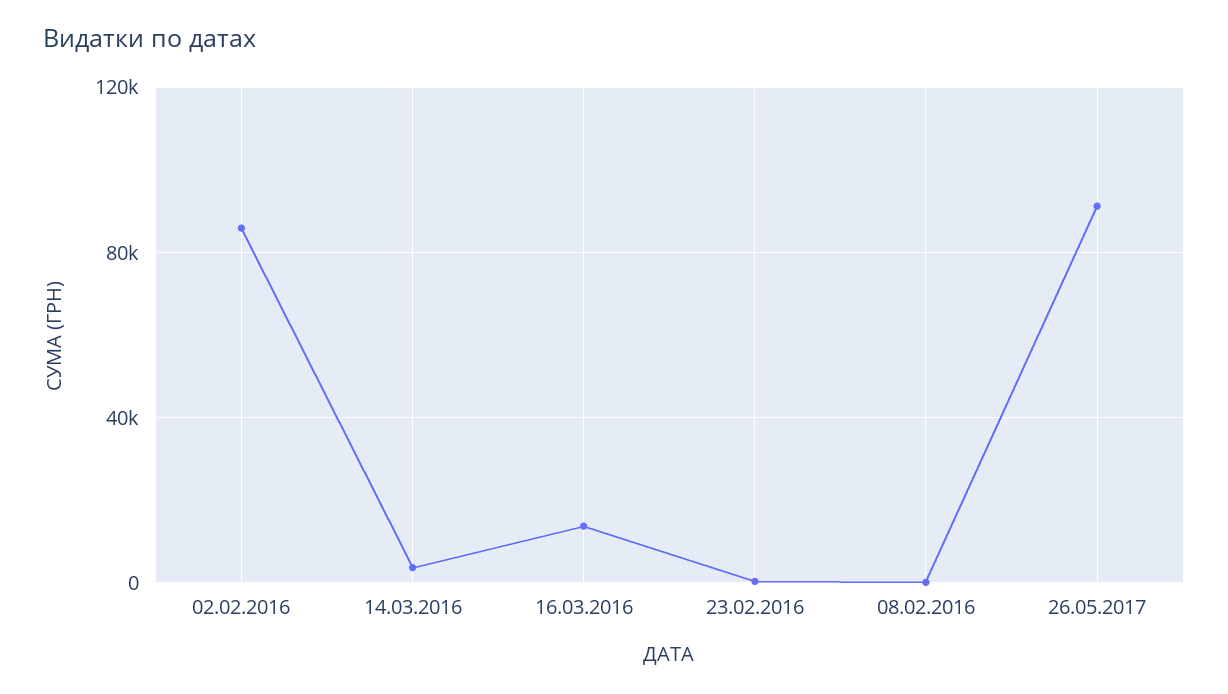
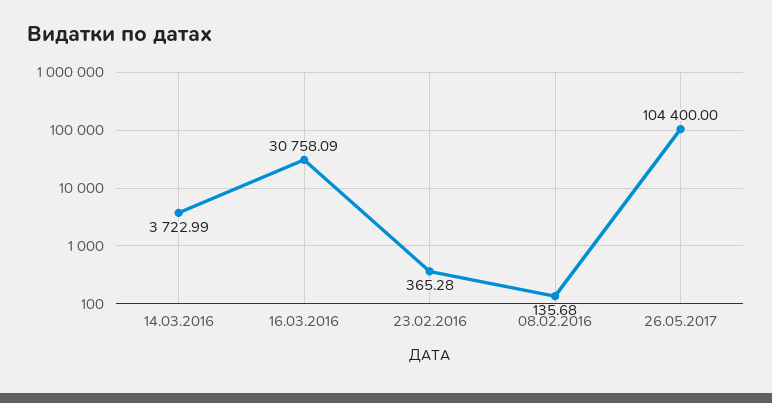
02.02.2016: 85000 -> none
16.03.2016: 15000 -> 30758.09
26.05.2017: 90000 -> 104400

